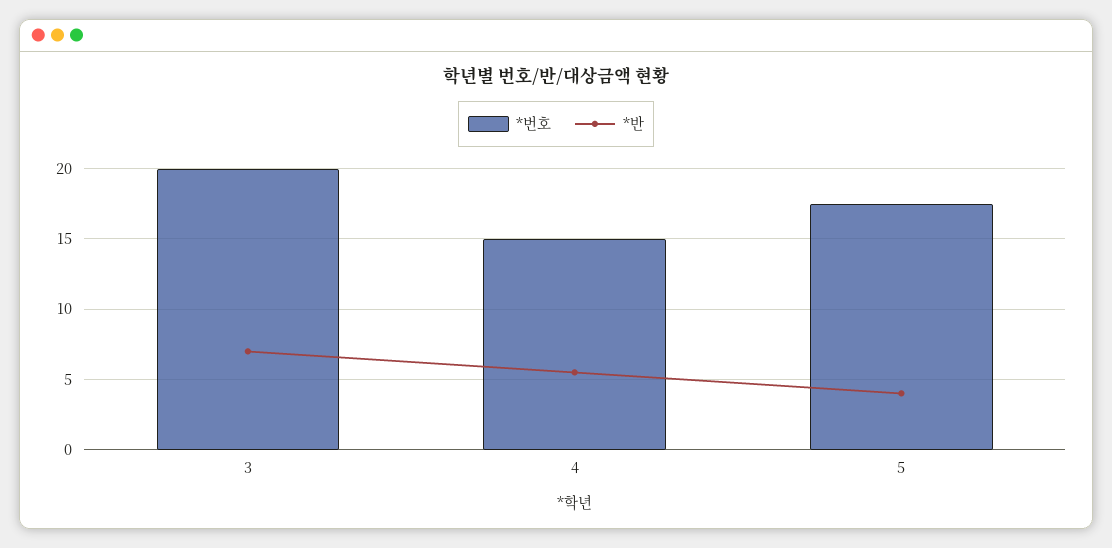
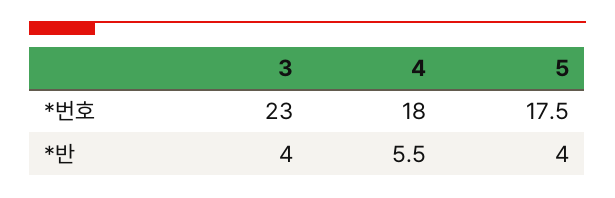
*번호, 3: 20 -> 23
*반, 3: 7 -> 4
*번호, 4: 15 -> 18

